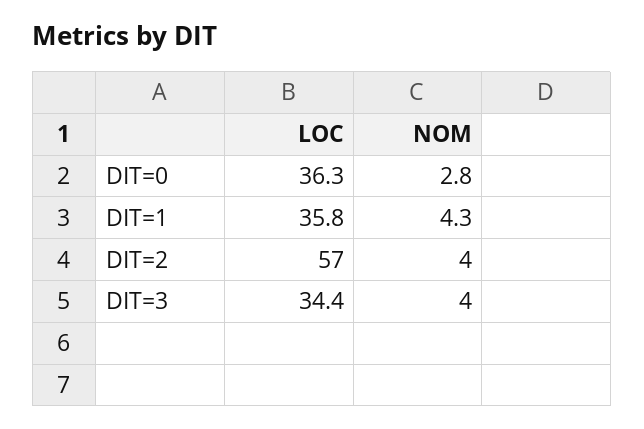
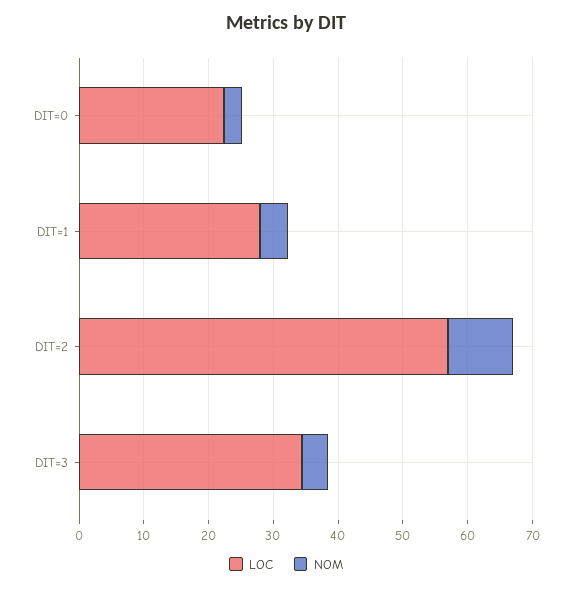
LOC, DIT=0: 36.3 -> 22
LOC, DIT=1: 35.8 -> 28
NOM, DIT=2: 4 -> 10

